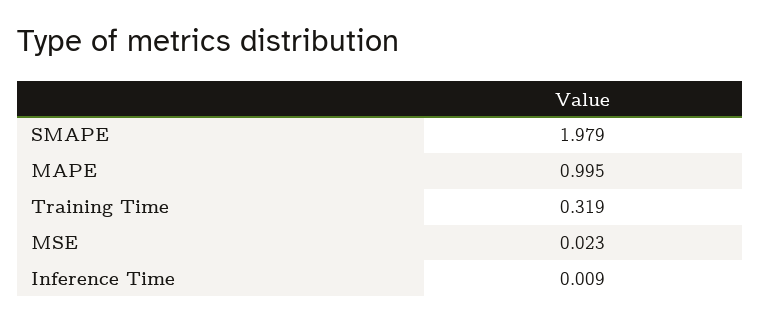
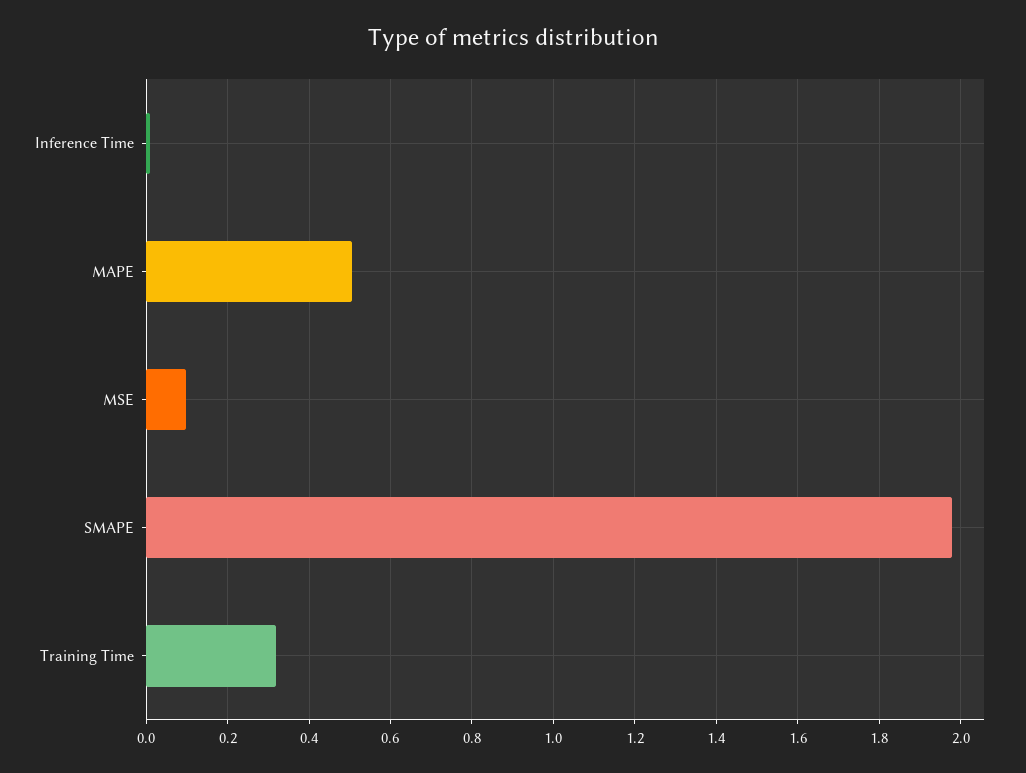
MAPE: 0.995 -> 0.5
MSE: 0.023 -> 0.1

